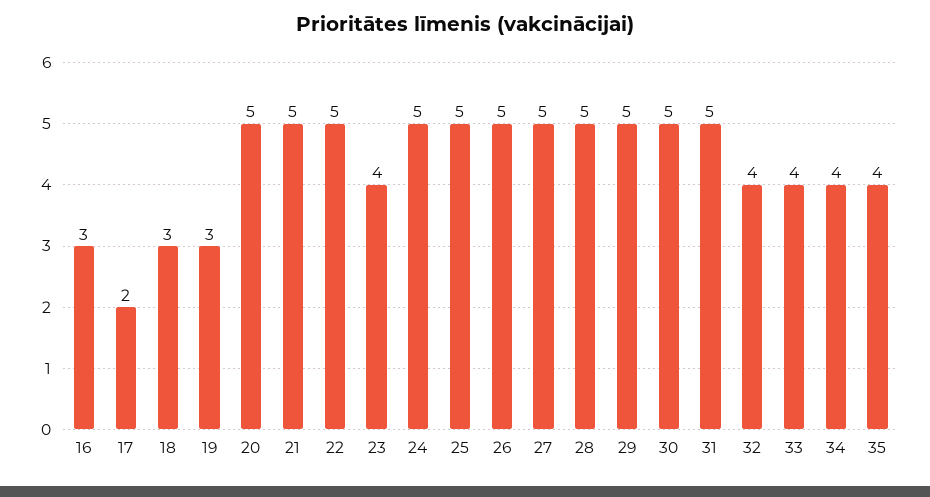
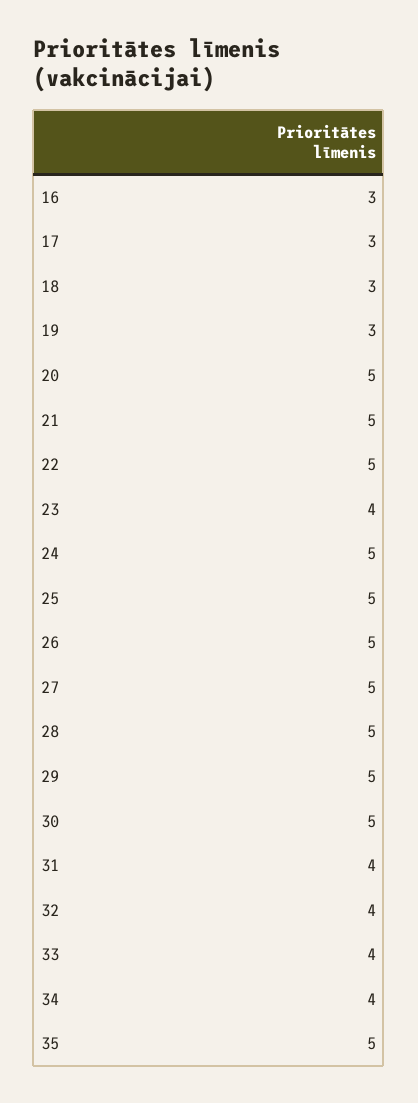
17: 2 -> 3
31: 5 -> 4
35: 4 -> 5

